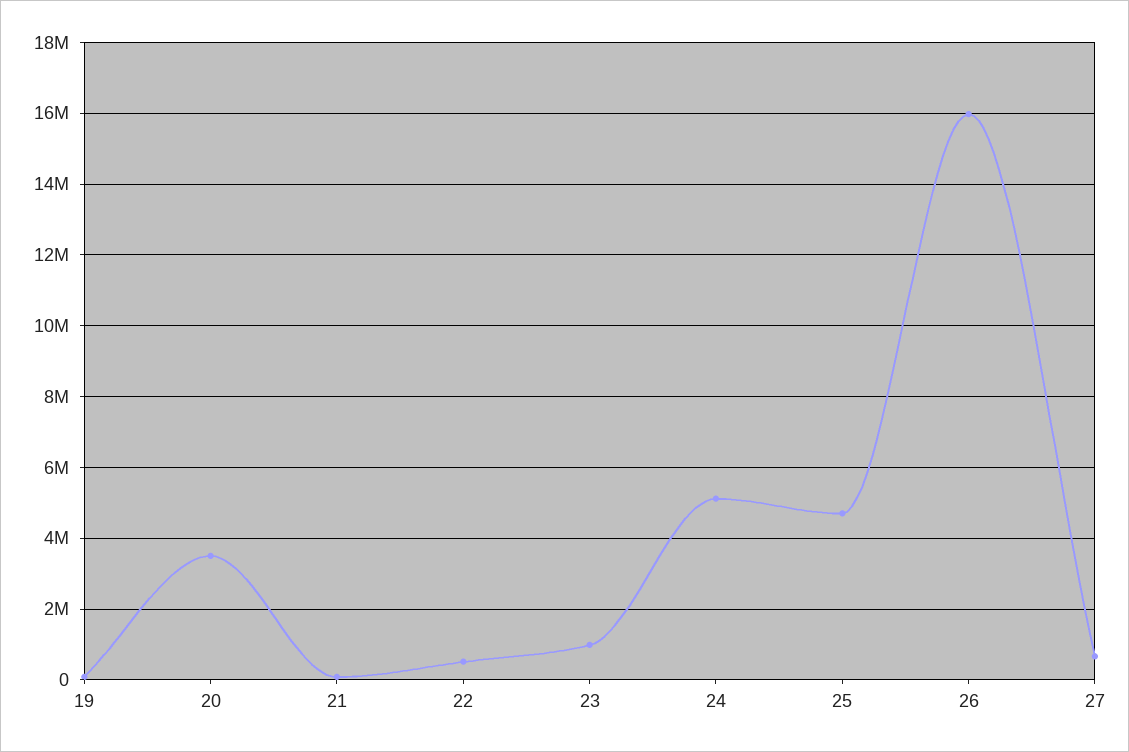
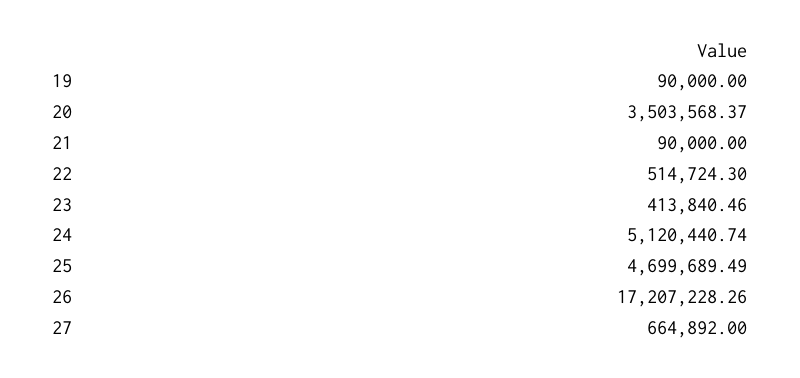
23: 1000000 -> 413840.46
26: 16000000 -> 17207228.26

